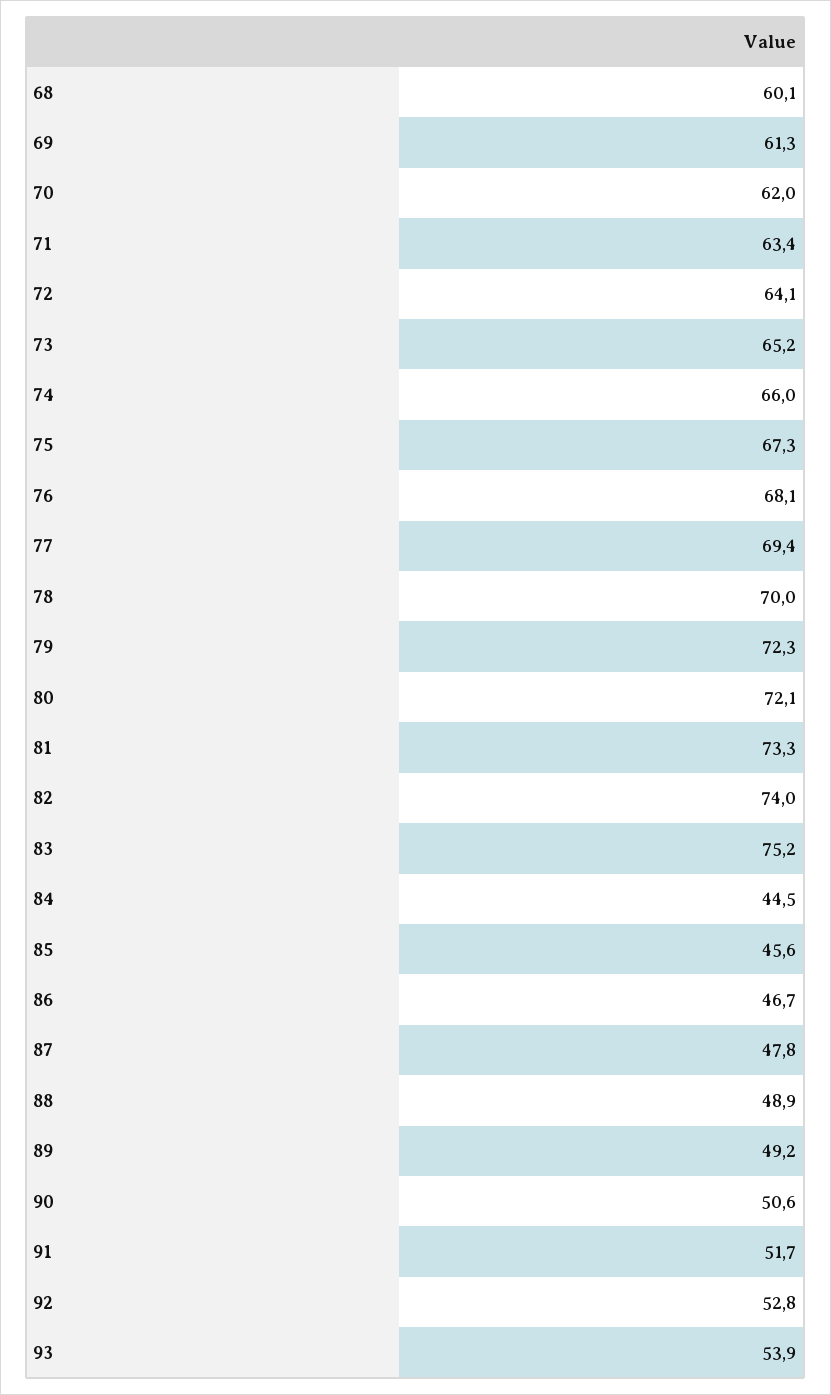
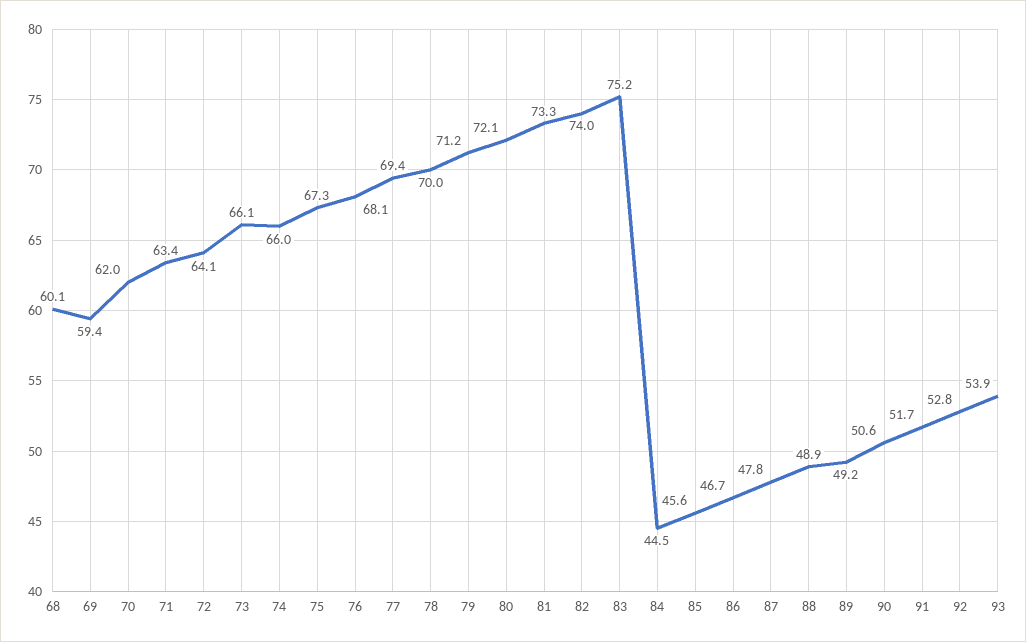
69: 61.3 -> 59.4
73: 65.2 -> 66.1
79: 72.3 -> 71.2

